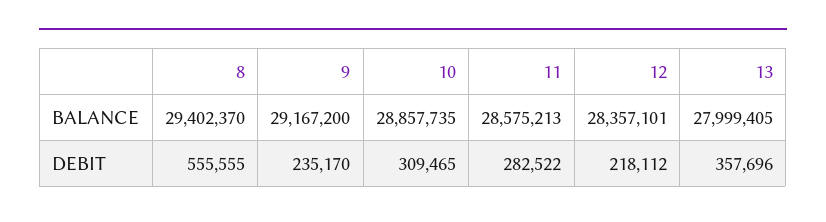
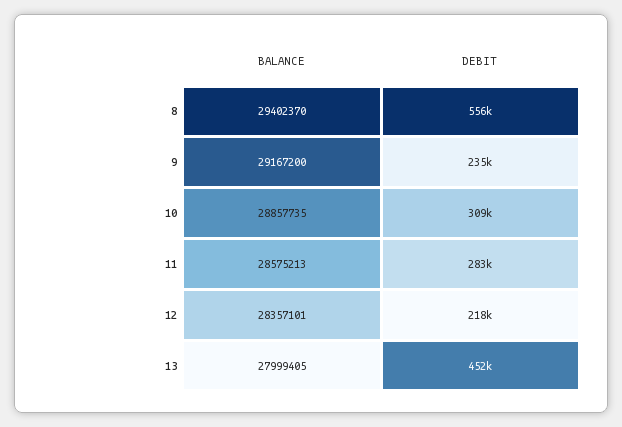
13, DEBIT: 357696 -> 452000

